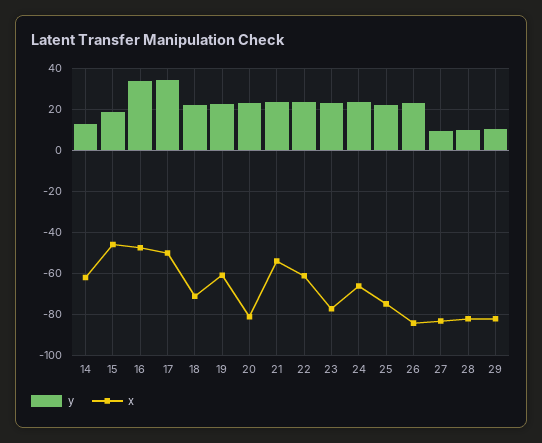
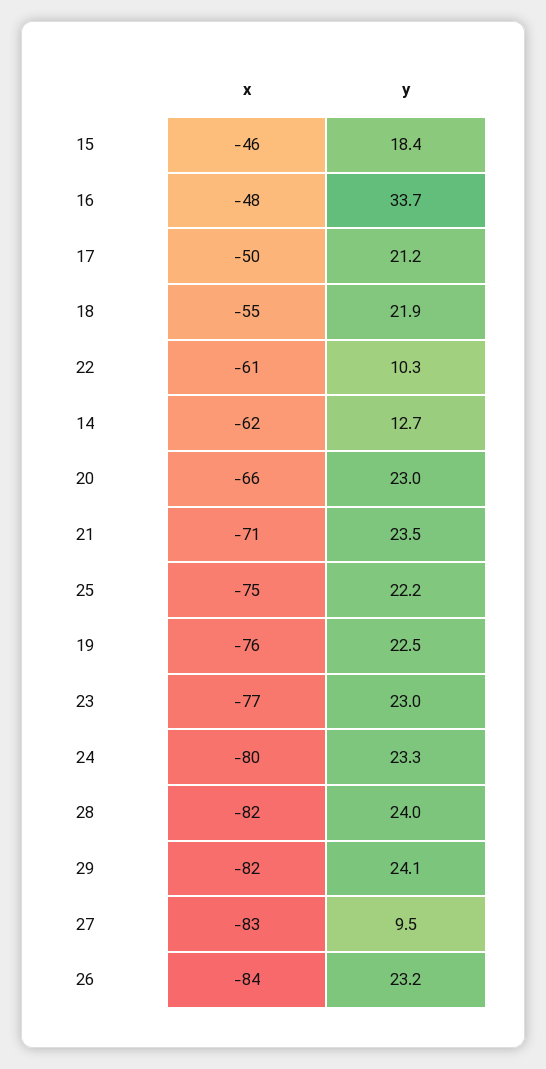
y, 17: 35 -> 21.2
x, 18: -70 -> -55
x, 19: -60 -> -76
x, 20: -80 -> -66
x, 21: -55 -> -71
y, 22: 25 -> 10.3
x, 24: -65 -> -80
y, 28: 10 -> 24
y, 29: 10 -> 24.1

